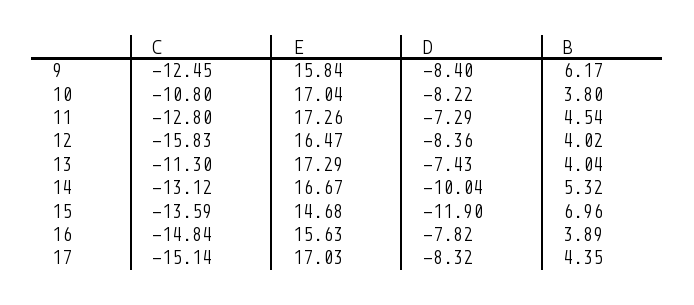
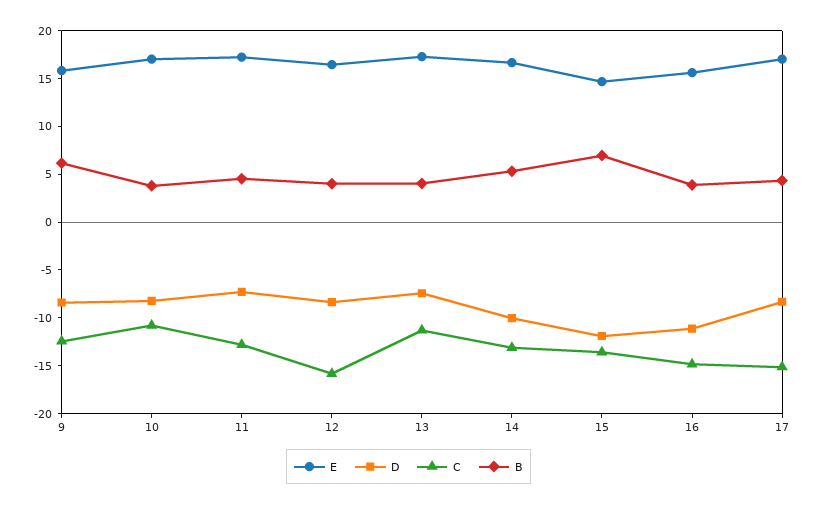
D, 16: -7.82 -> -11

